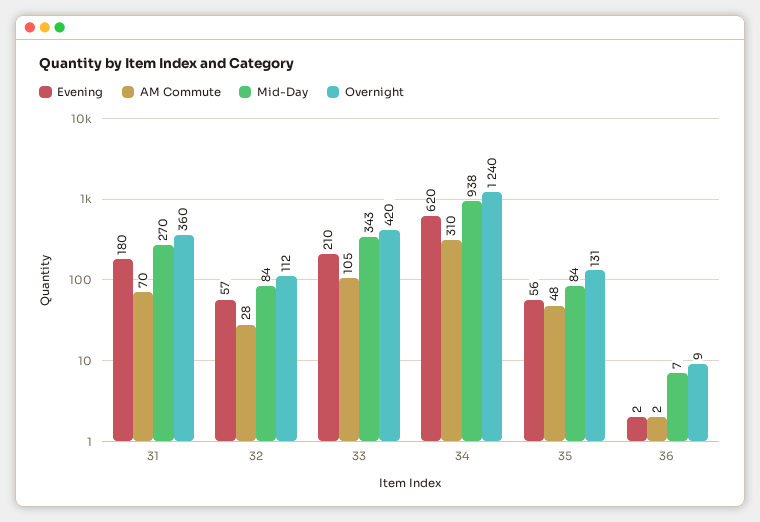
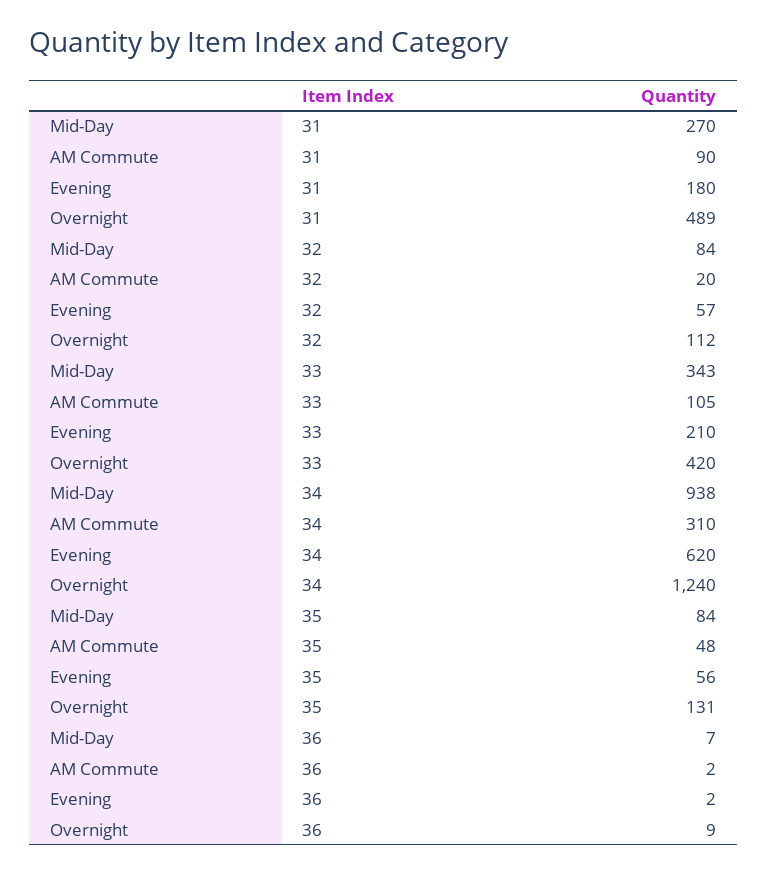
AM Commute, 31: 70 -> 90
Overnight, 31: 360 -> 489
AM Commute, 32: 28 -> 20

